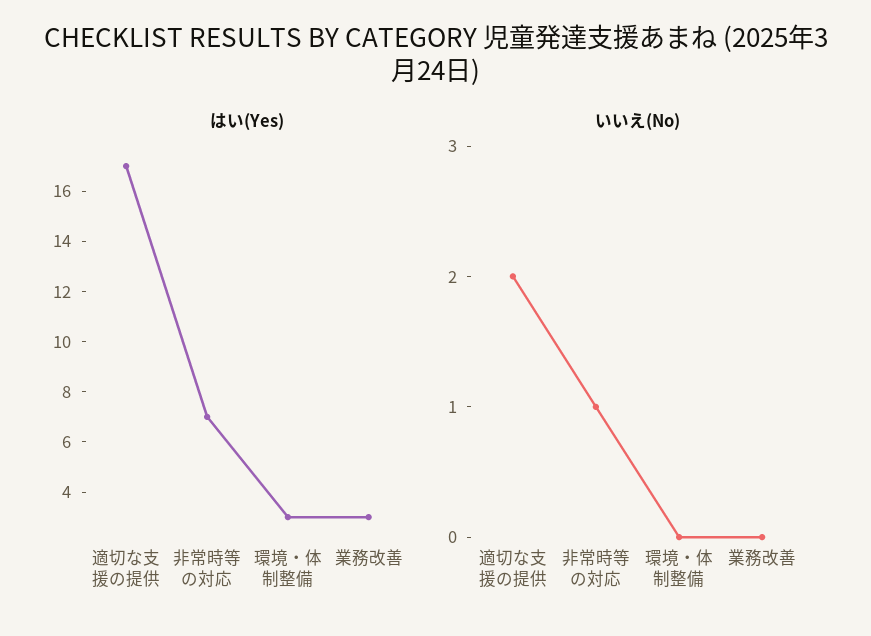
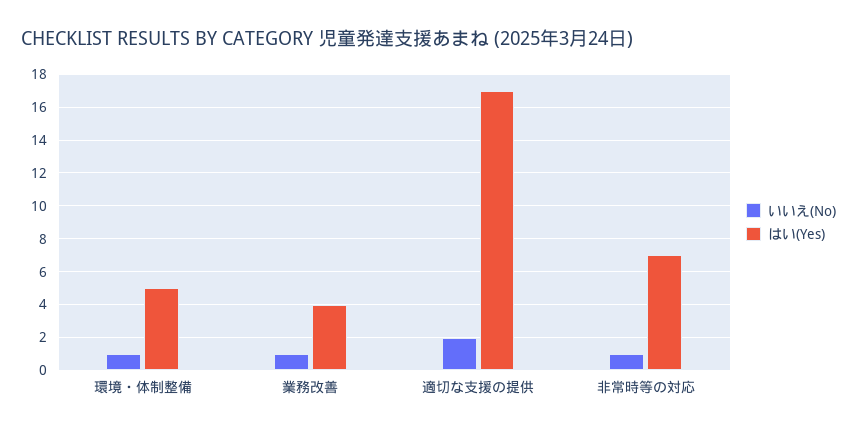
はい(Yes), 環境・体制整備: 3 -> 5
はい(Yes), 業務改善: 3 -> 4
いいえ(No), 環境・体制整備: 0 -> 1
いいえ(No), 業務改善: 0 -> 1

